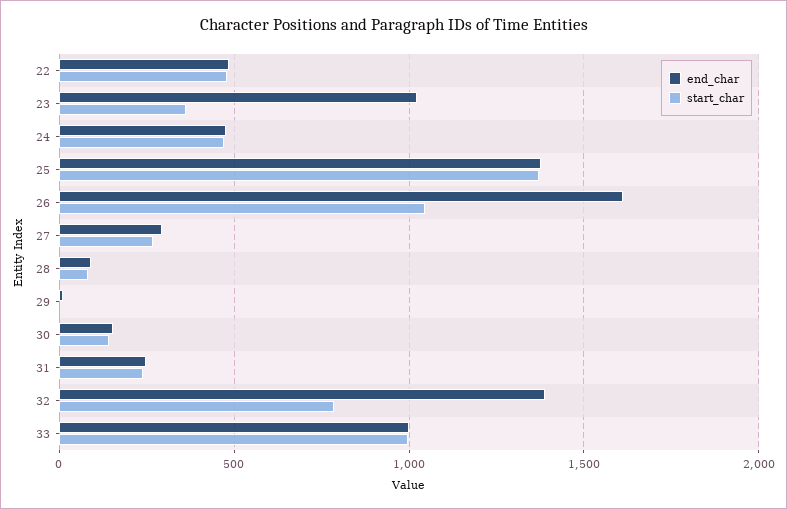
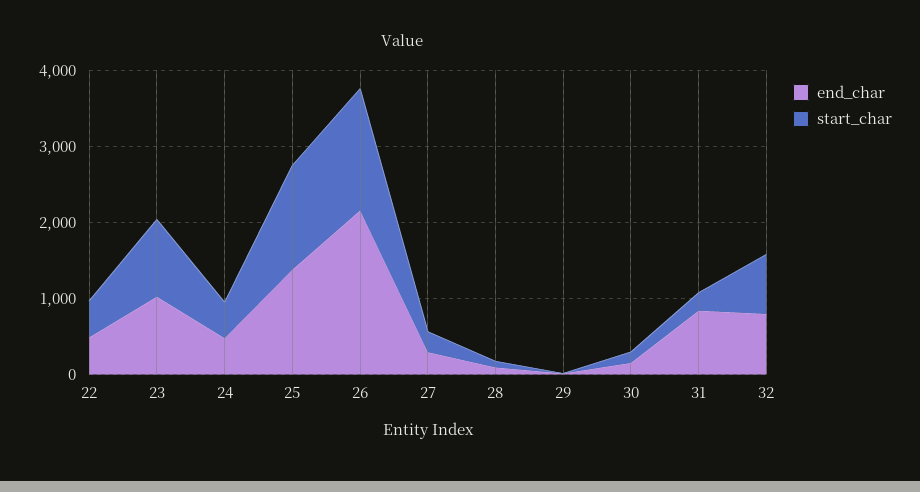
start_char, 23: 350 -> 1000
end_char, 26: 1600 -> 2200
start_char, 26: 1050 -> 1600
end_char, 31: 250 -> 800
end_char, 32: 1400 -> 800
end_char, 33: 1000 -> none
start_char, 33: 1000 -> none

